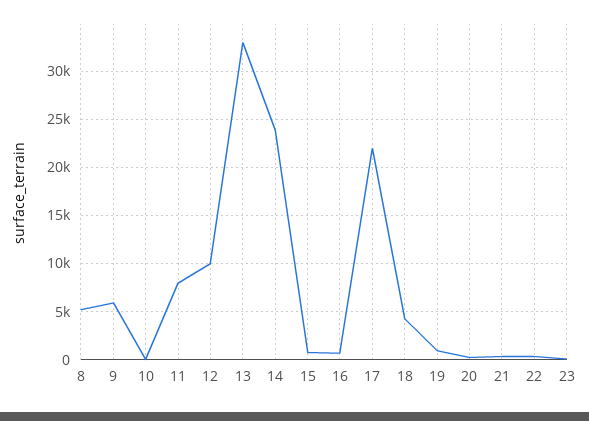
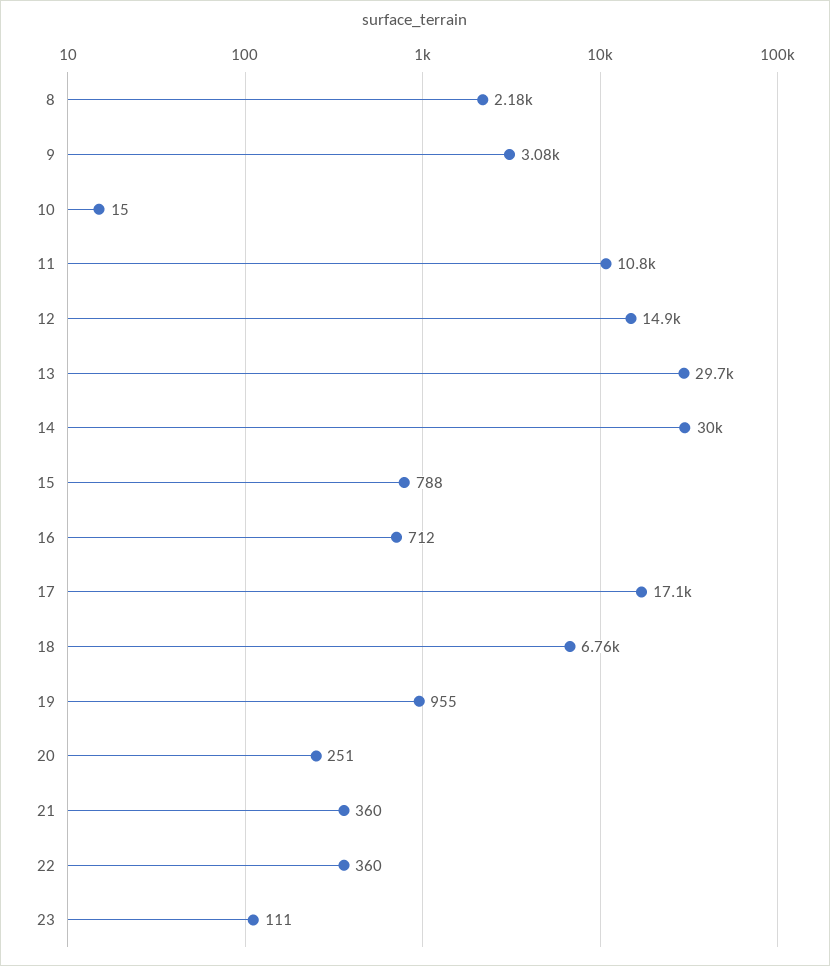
8: 5000 -> 2180
9: 6000 -> 3080
11: 8000 -> 10800
12: 10000 -> 14900
13: 33000 -> 29700
14: 24000 -> 30000
17: 22000 -> 17100
18: 4000 -> 6760

